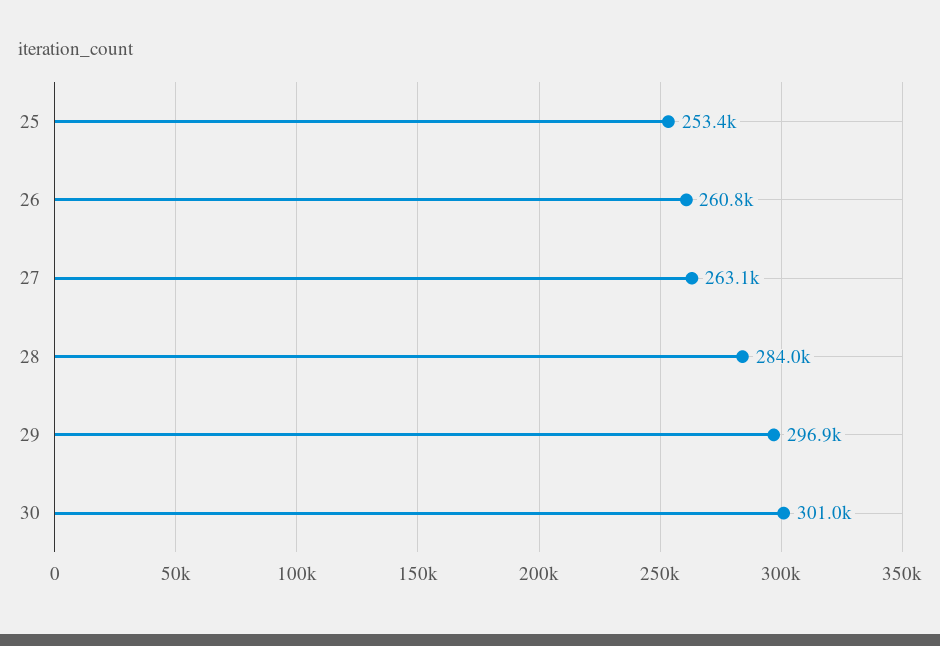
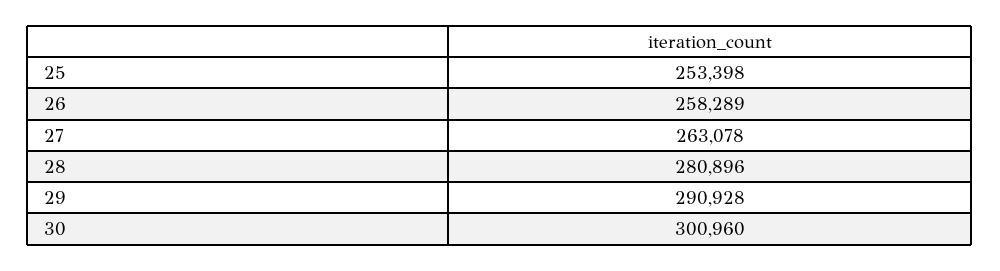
26: 260800 -> 258289
28: 284000 -> 280896
29: 296900 -> 290928

